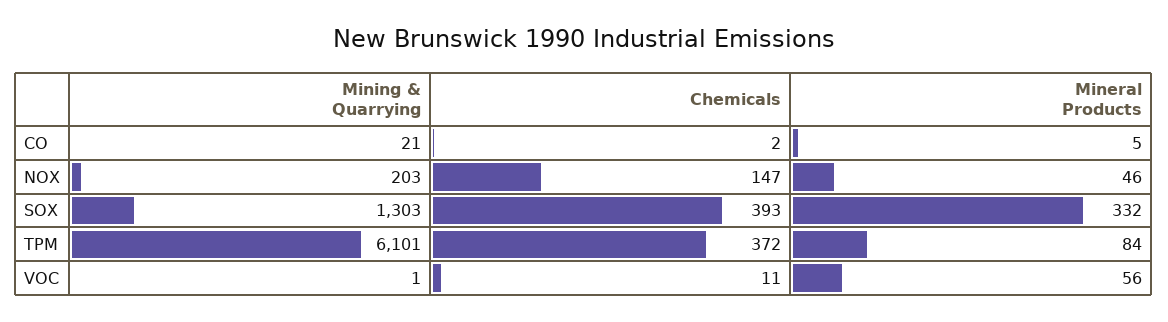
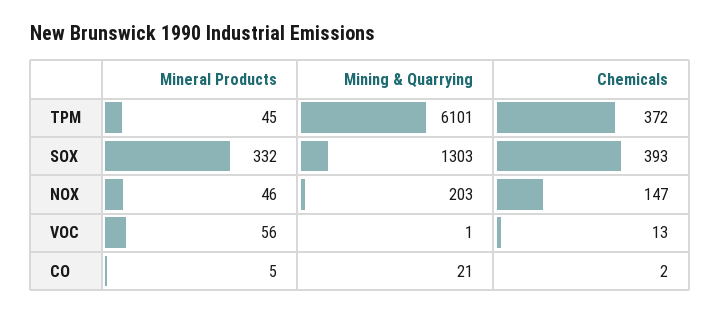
Mineral Products, TPM: 84 -> 45
Chemicals, VOC: 11 -> 13

